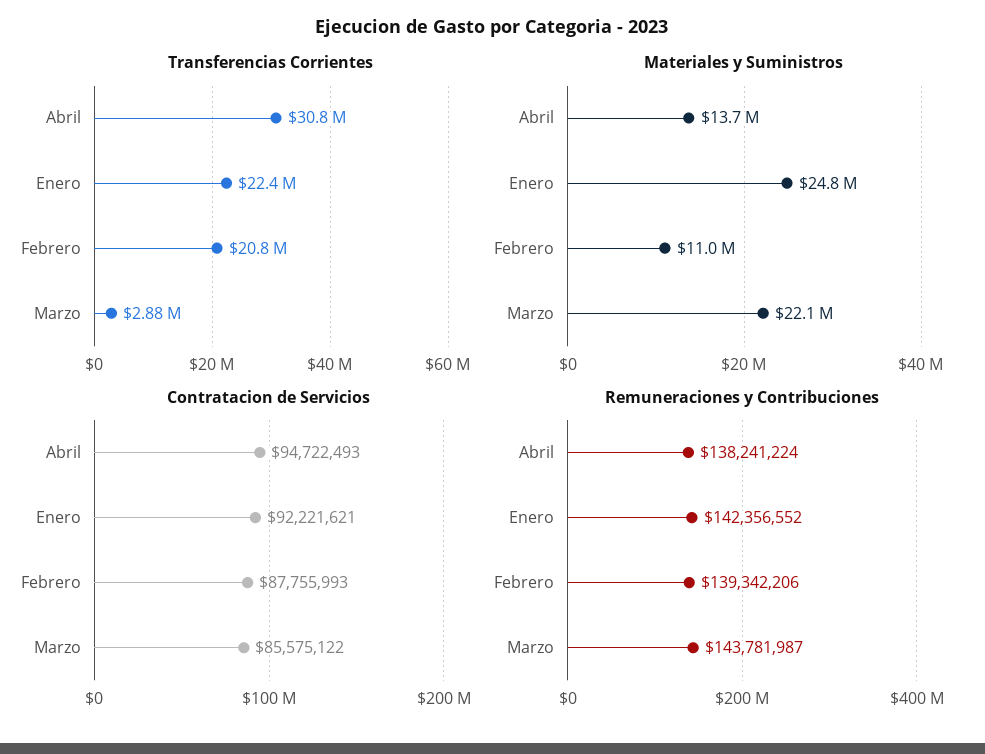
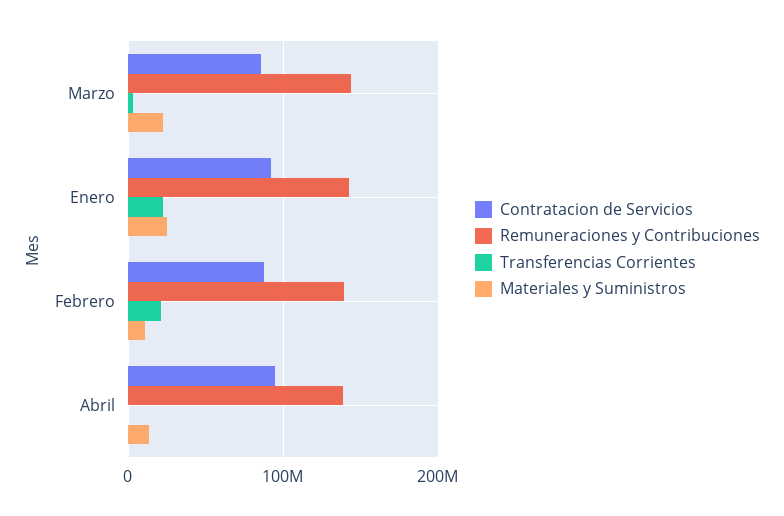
Transferencias Corrientes, Abril: 30800000 -> 0

